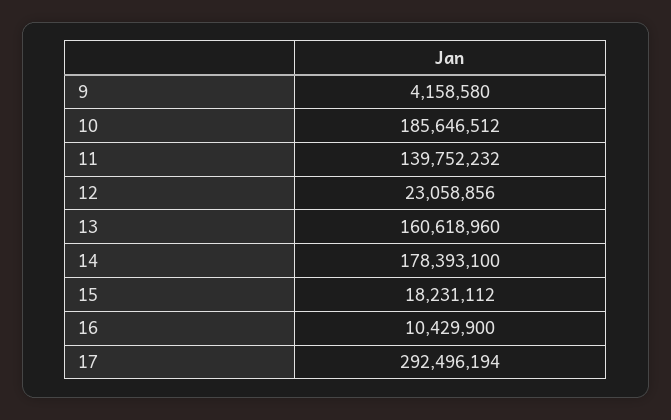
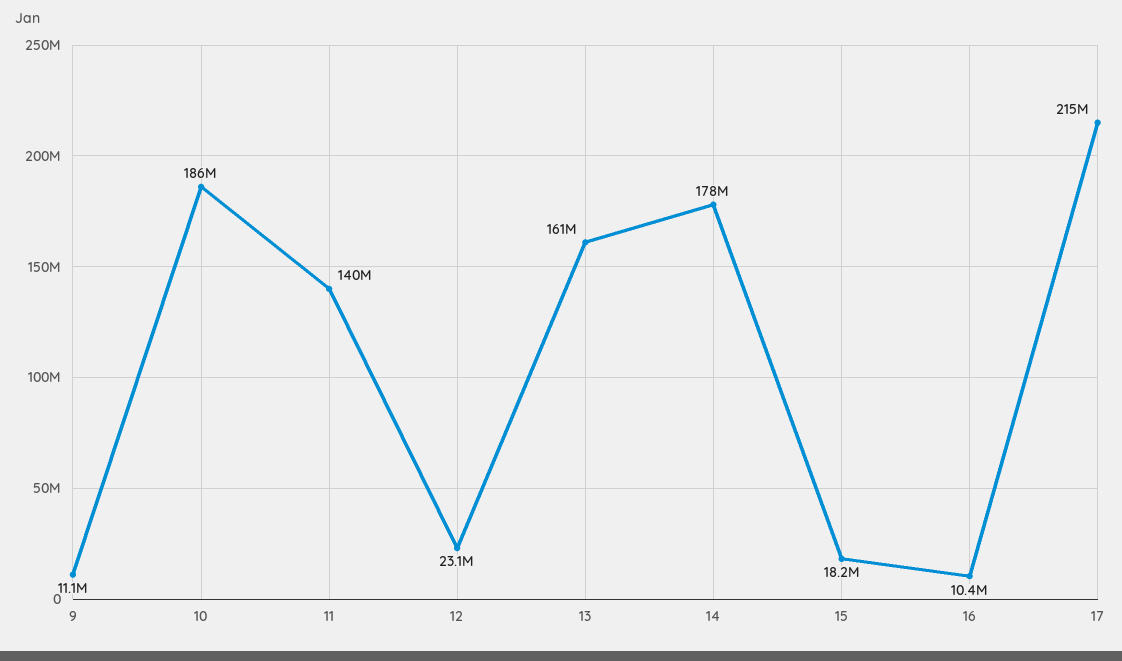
9: 4158580 -> 11100000
17: 292496194 -> 215000000

